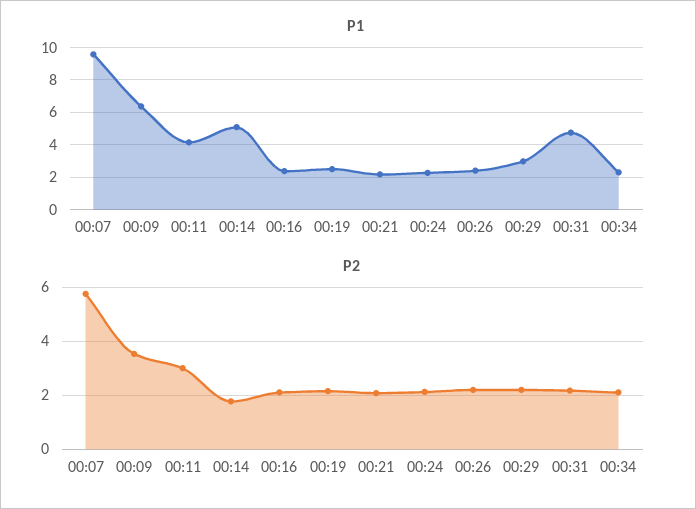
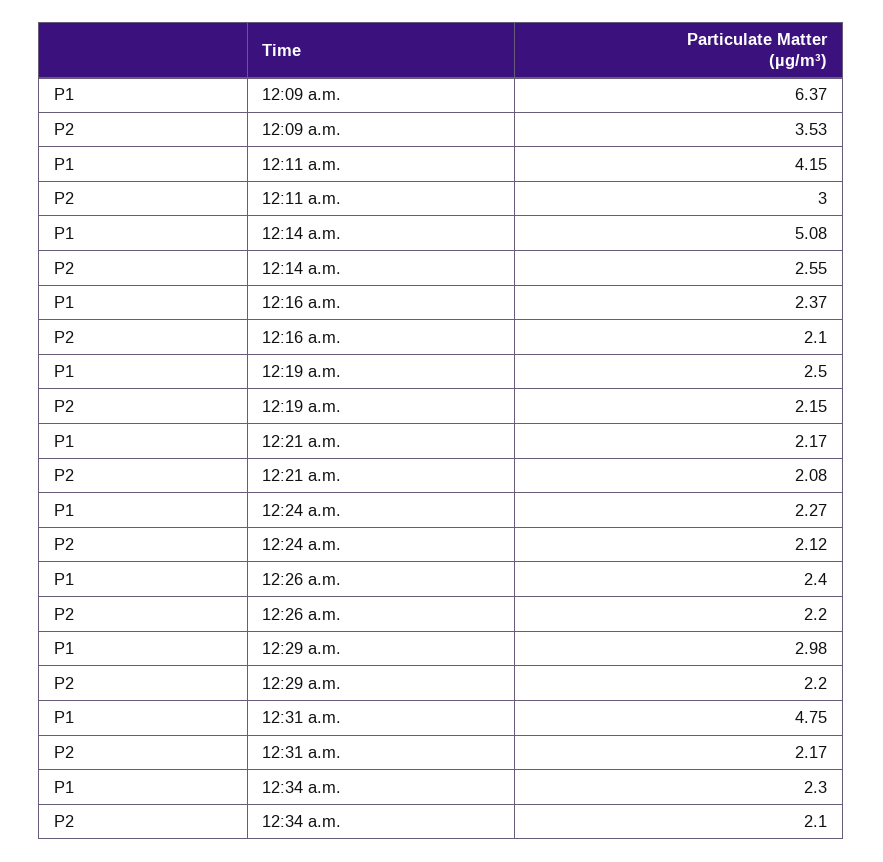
P1, 00:07: 9.5 -> none
P2, 00:07: 5.75 -> none
P2, 00:14: 1.75 -> 2.55

